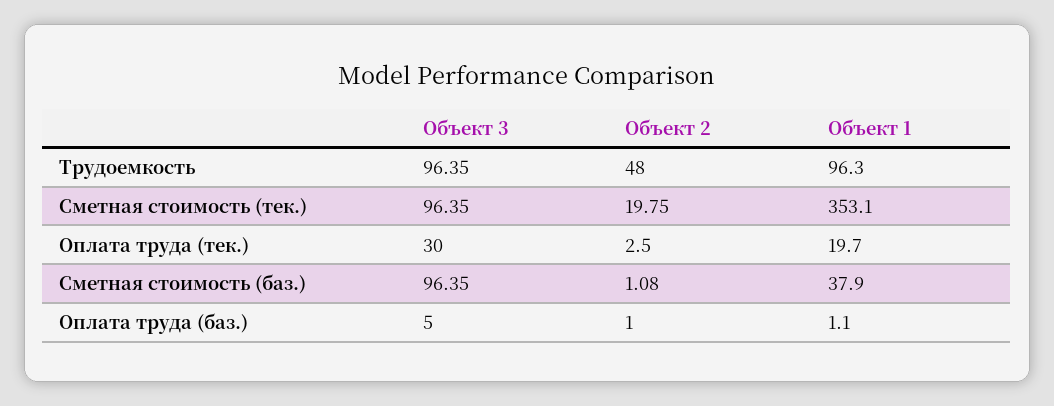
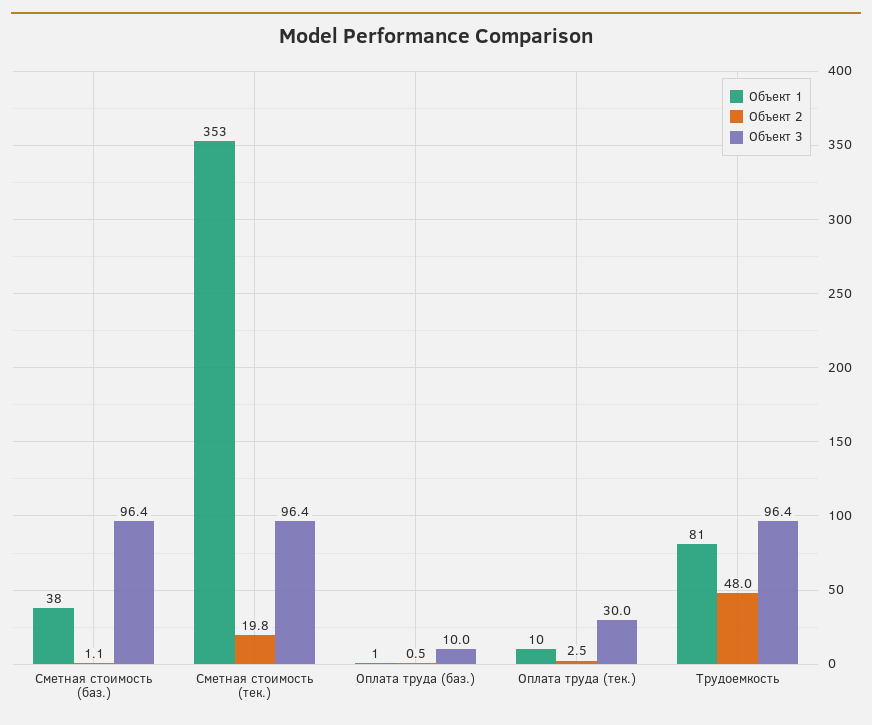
Объект 1, Трудоемкость: 96.3 -> 81
Объект 1, Оплата труда (тек.): 19.7 -> 10
Объект 3, Оплата труда (баз.): 5 -> 10
Объект 2, Оплата труда (баз.): 1 -> 0.5

